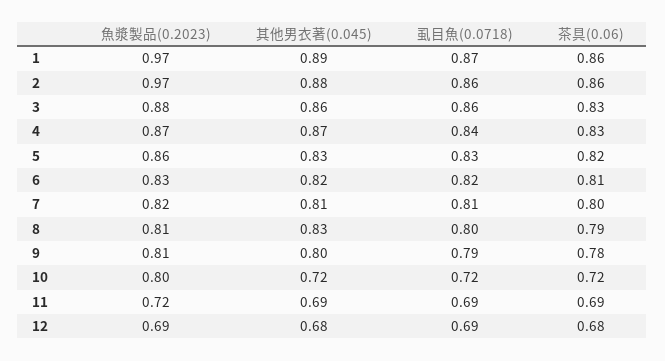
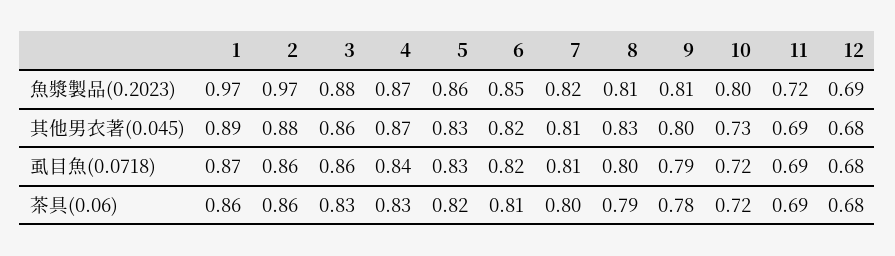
魚漿製品(0.2023), 6: 0.83 -> 0.85
其他男衣著(0.045), 10: 0.72 -> 0.73
虱目魚(0.0718), 12: 0.69 -> 0.68

